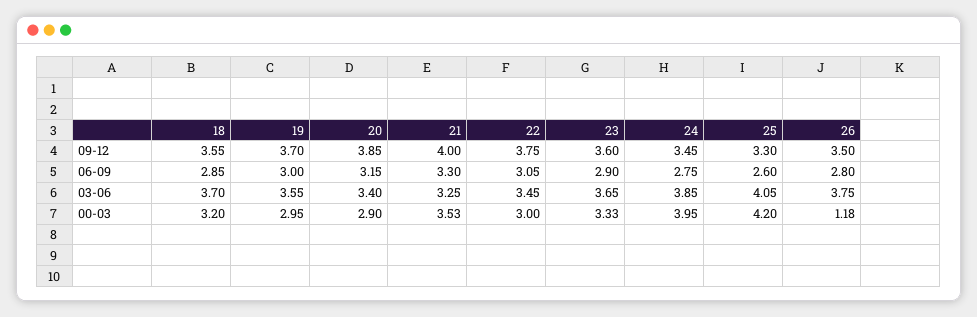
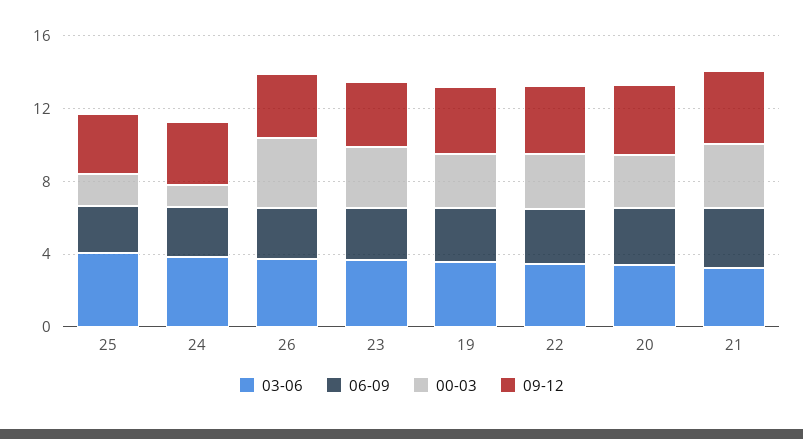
09-12, 18: 3.55 -> none
06-09, 18: 2.85 -> none
03-06, 18: 3.7 -> none
00-03, 18: 3.2 -> none
00-03, 24: 3.95 -> 1
00-03, 25: 4.2 -> 2
00-03, 26: 1.18 -> 4

